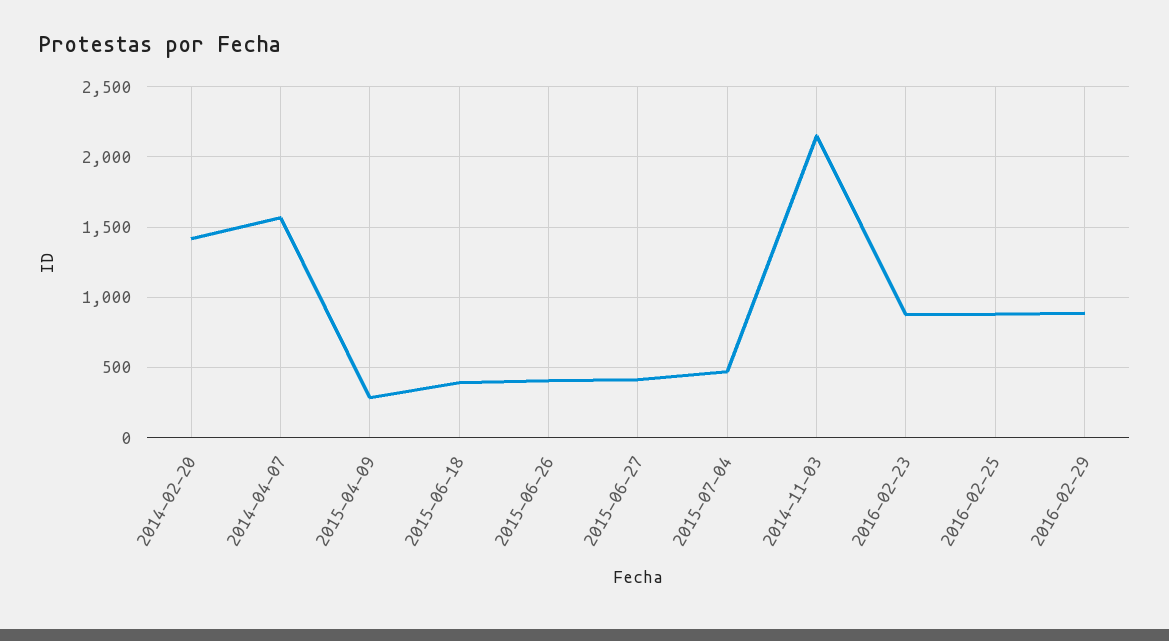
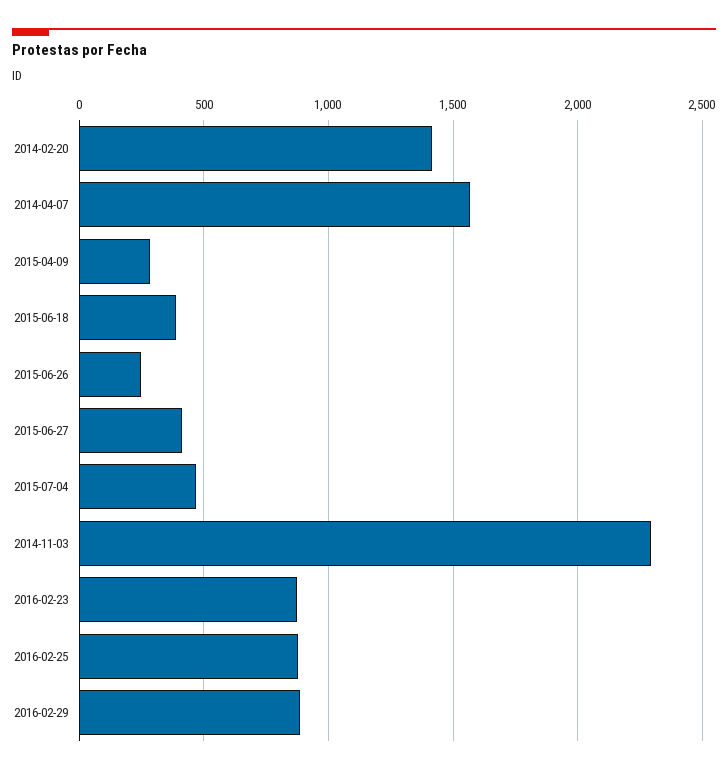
2015-06-26: 400 -> 250
2014-11-03: 2150 -> 2300

